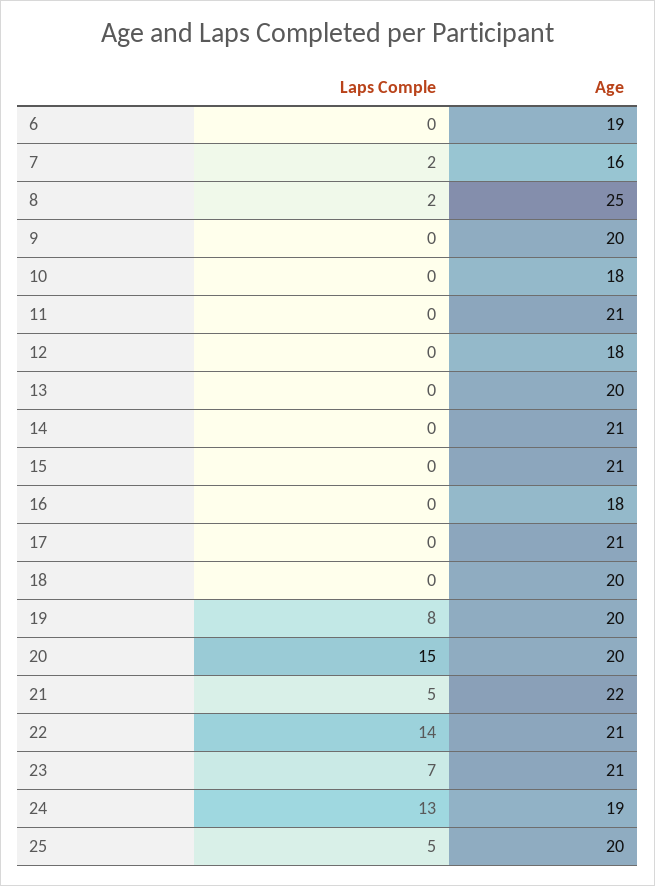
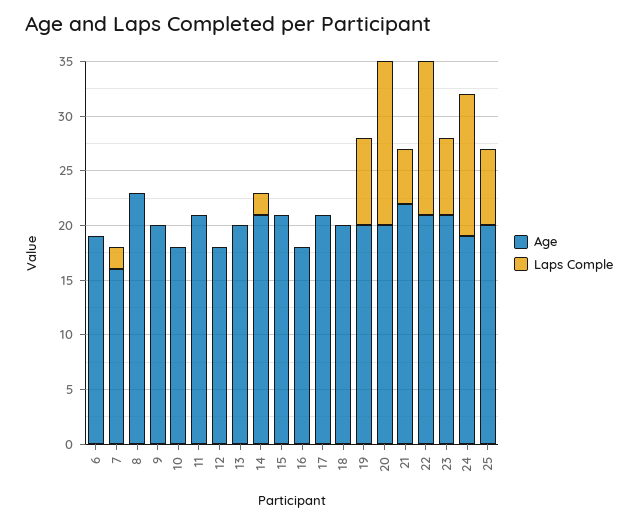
Laps Comple, 8: 2 -> 0
Age, 8: 25 -> 23
Laps Comple, 14: 0 -> 2
Laps Comple, 25: 5 -> 7

